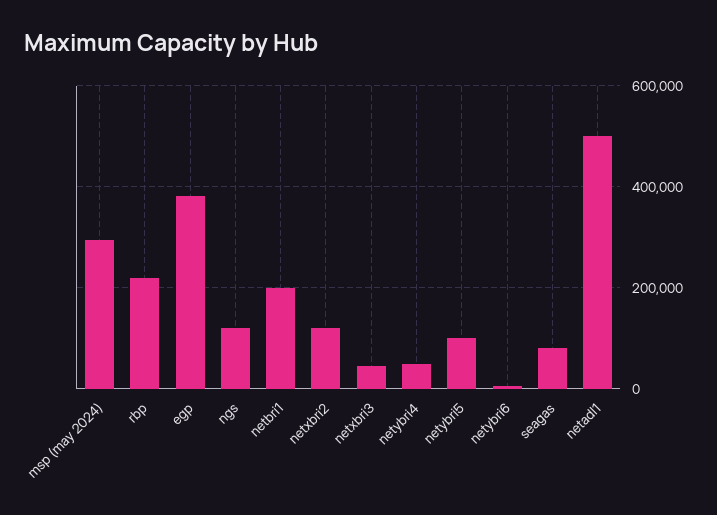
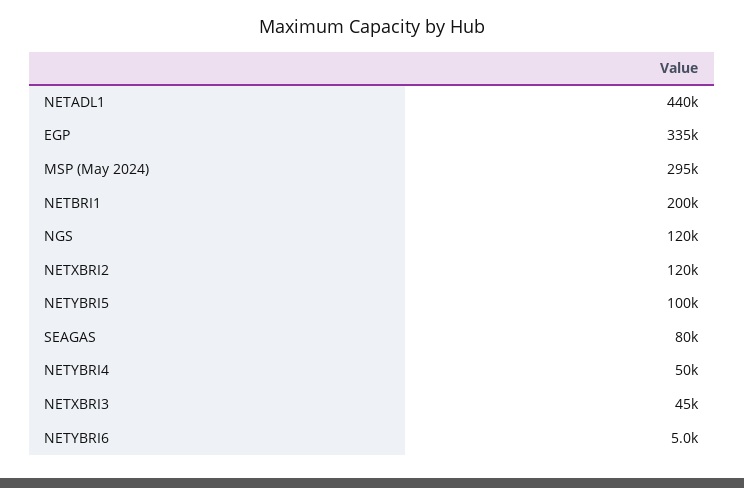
rbp: 220000 -> none
egp: 380000 -> 335000
netadl1: 500000 -> 440000

